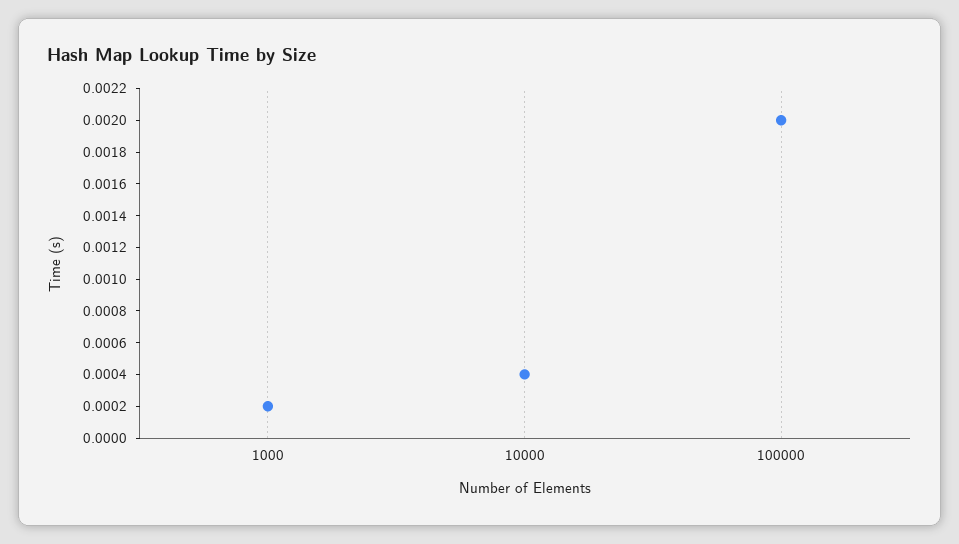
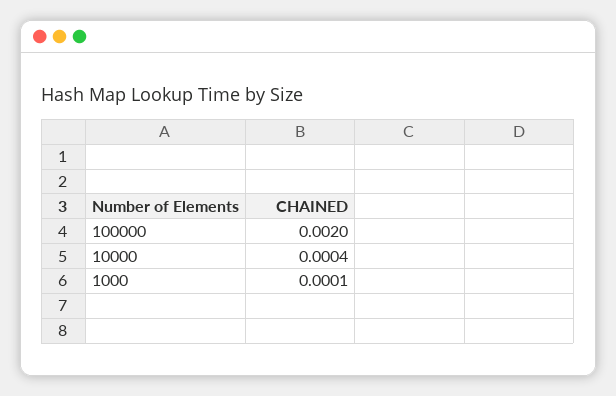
1000: 0.0002 -> 0.0001

